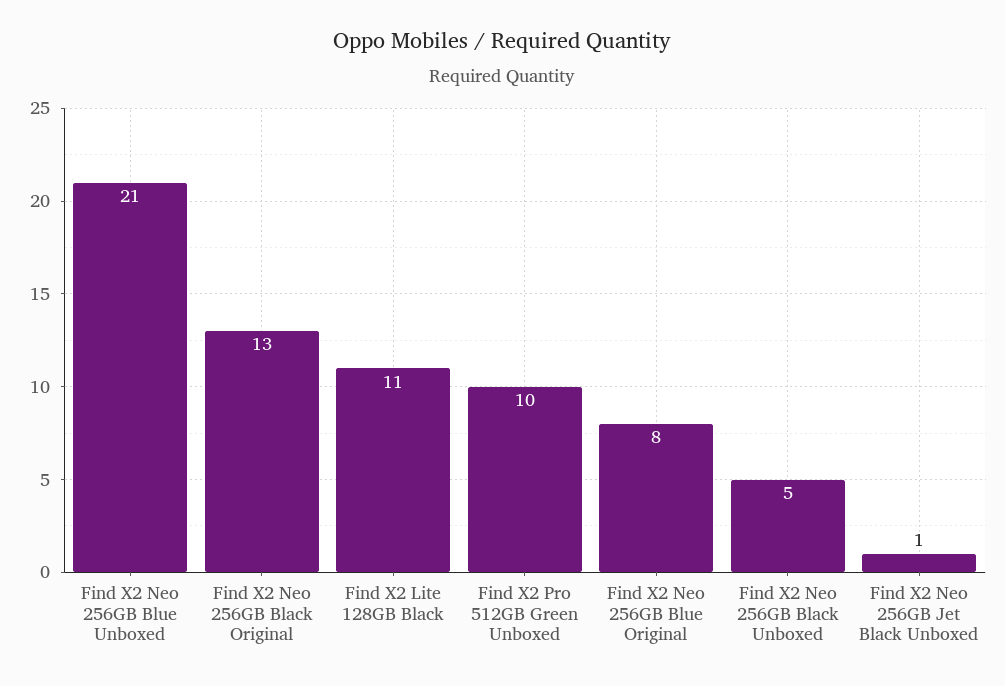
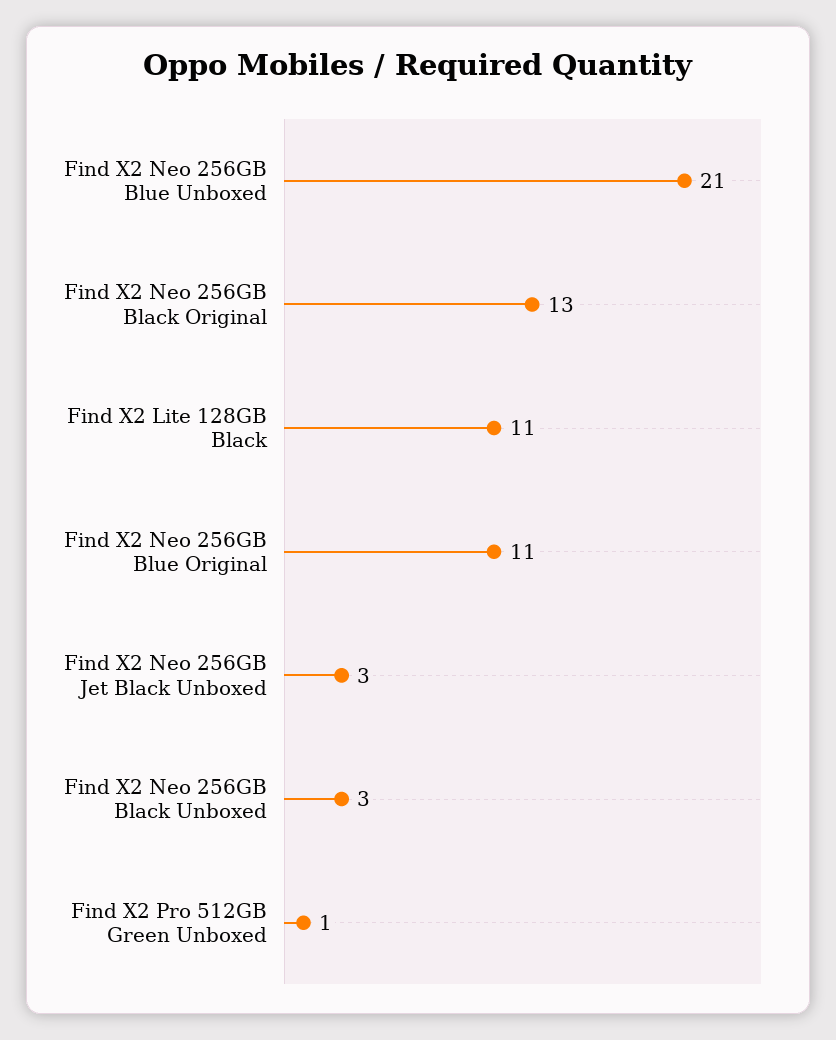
Find X2 Pro 512GB Green Unboxed: 10 -> 1
Find X2 Neo 256GB Blue Original: 8 -> 11
Find X2 Neo 256GB Black Unboxed: 5 -> 3
Find X2 Neo 256GB Jet Black Unboxed: 1 -> 3

